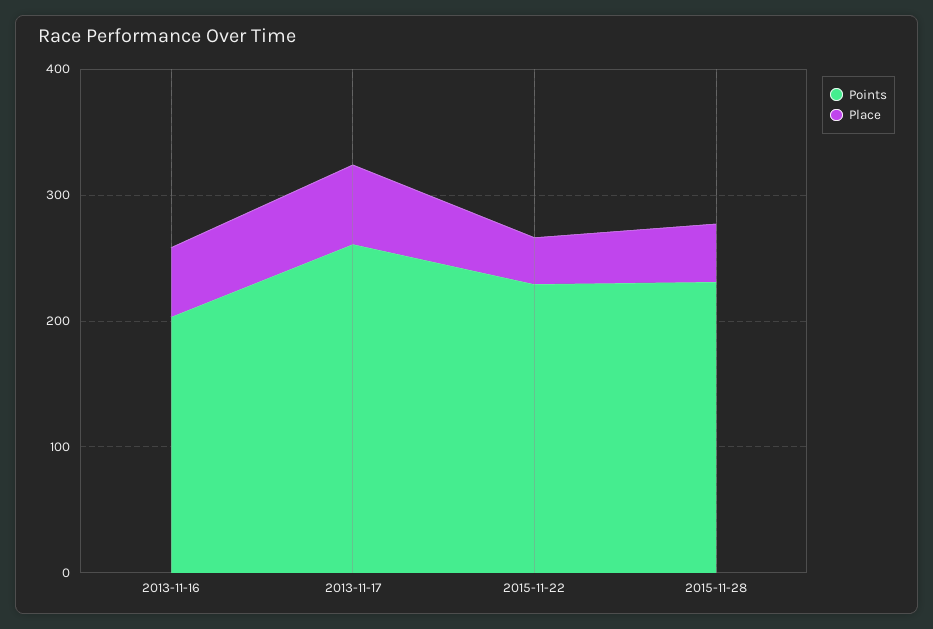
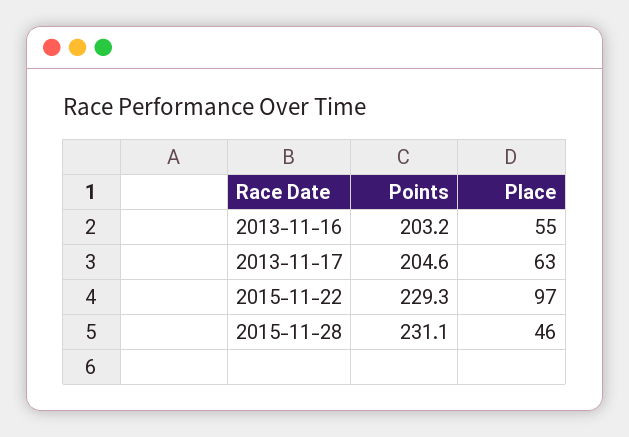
Points, 2013-11-17: 260 -> 204.6
Place, 2015-11-22: 40 -> 97

